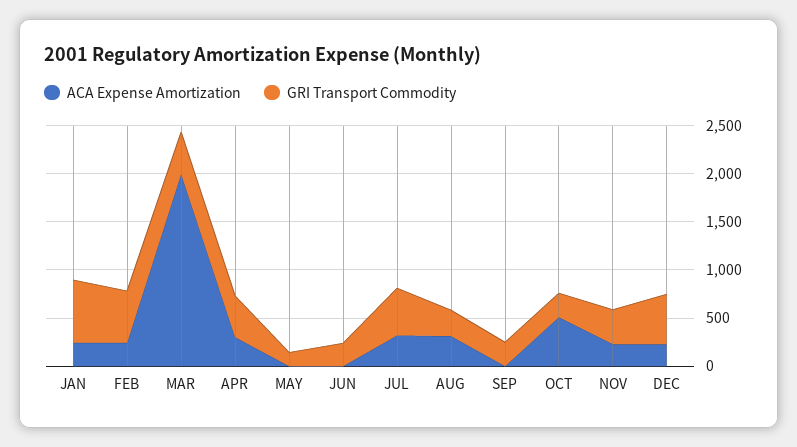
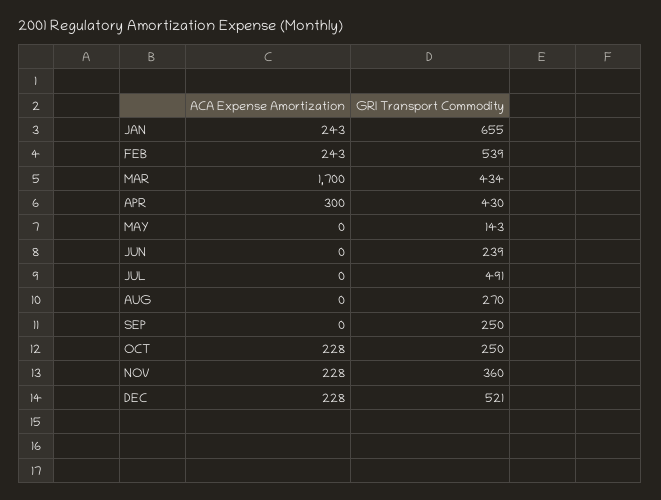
ACA Expense Amortization, MAR: 2000 -> 1700
ACA Expense Amortization, JUL: 300 -> 0
ACA Expense Amortization, AUG: 300 -> 0
ACA Expense Amortization, OCT: 500 -> 228

